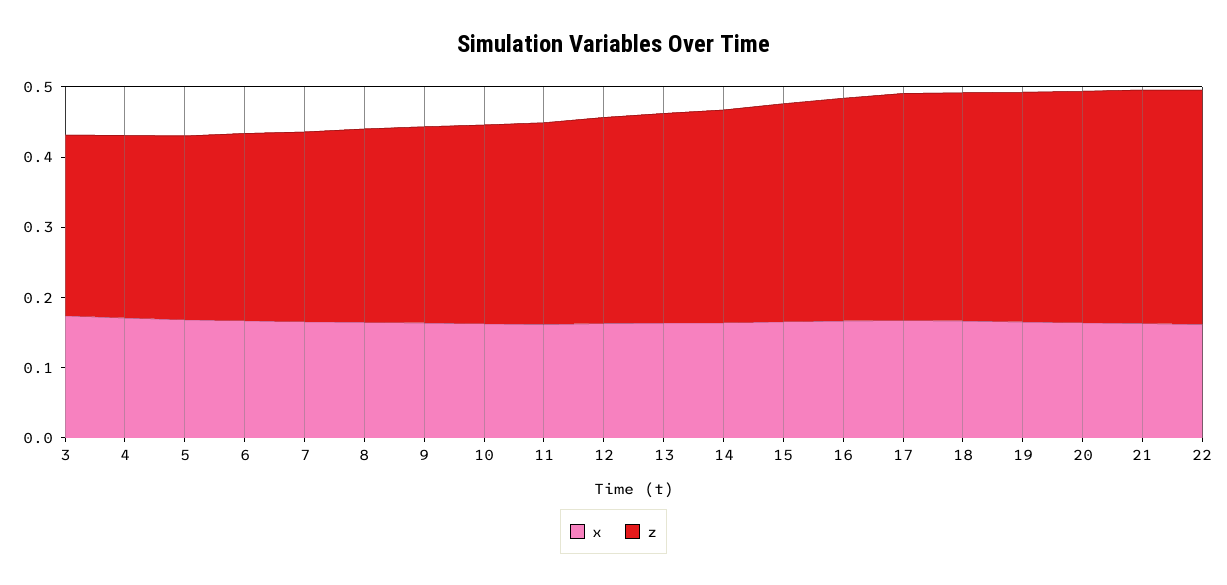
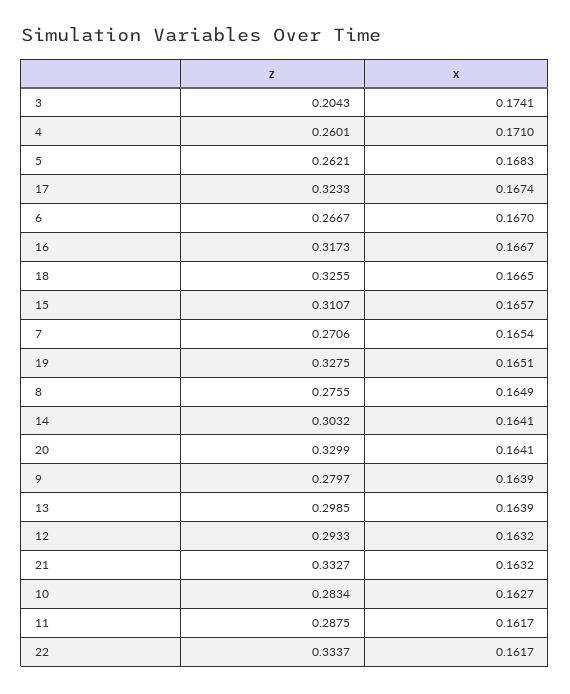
z, 3: 0.26 -> 0.2043

